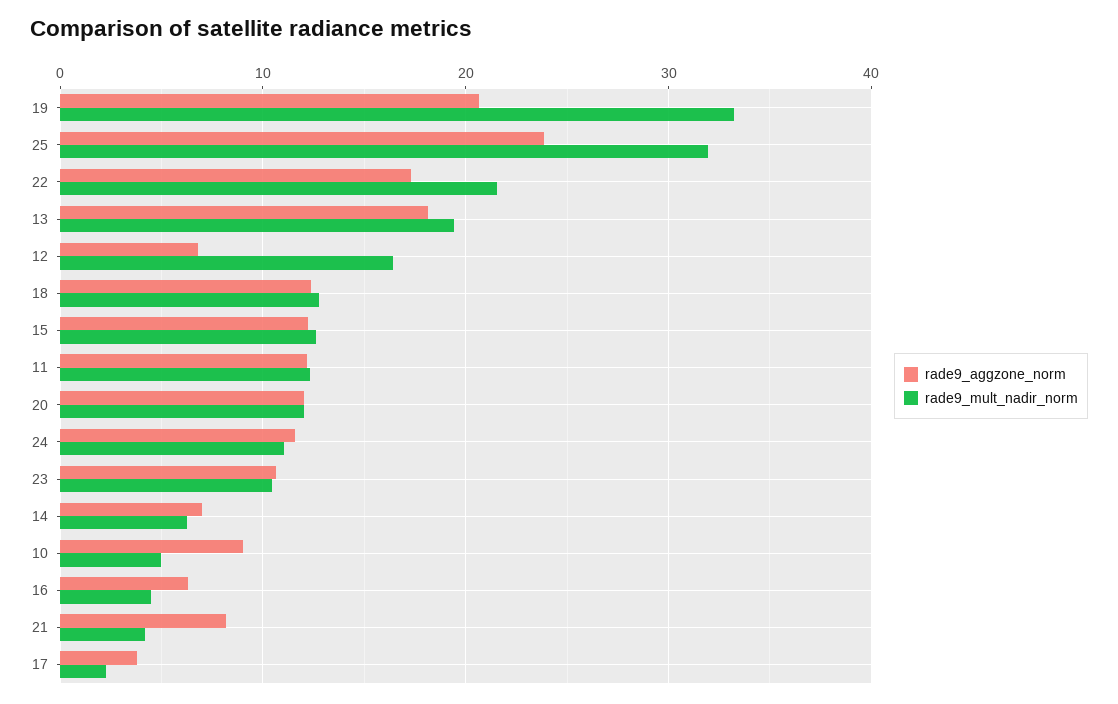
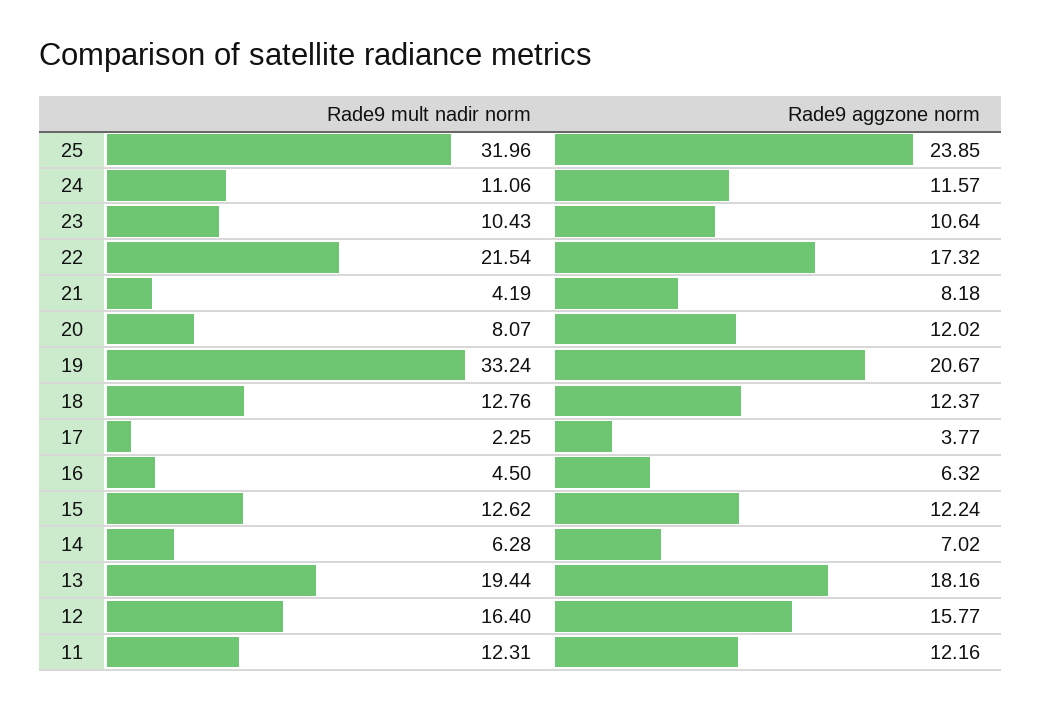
rade9_aggzone_norm, 12: 7 -> 15.77
rade9_mult_nadir_norm, 20: 12 -> 8.07
rade9_aggzone_norm, 10: 9 -> none
rade9_mult_nadir_norm, 10: 5 -> none

